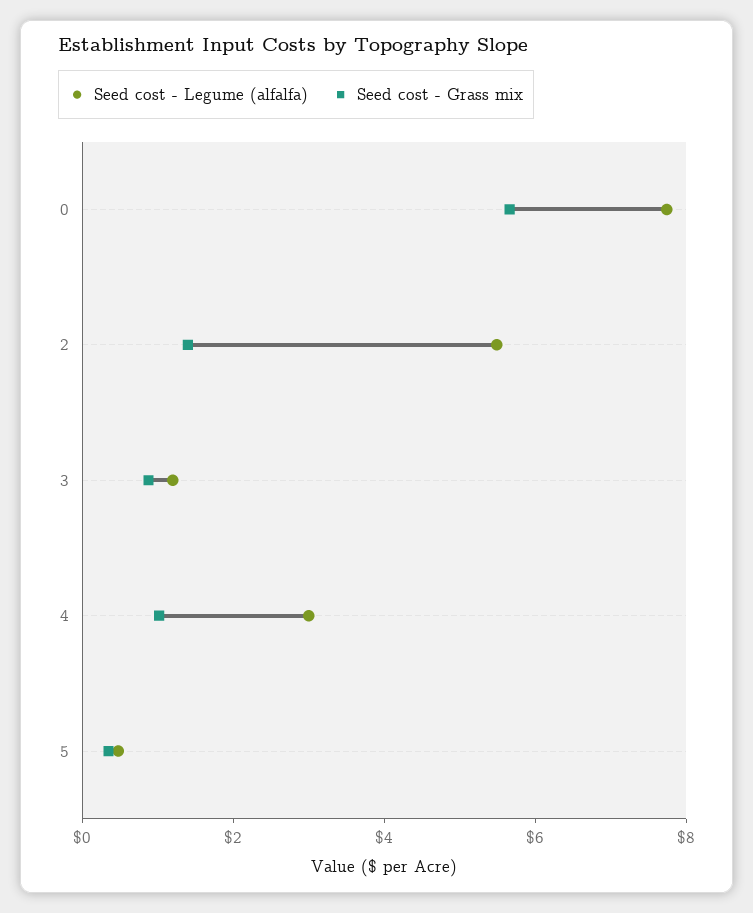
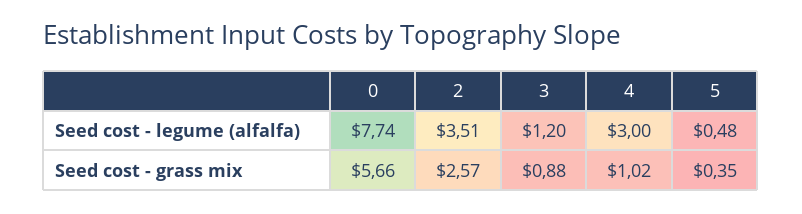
Seed cost - Legume (alfalfa), 2: 5.5 -> 3.51
Seed cost - Grass mix, 2: 1.5 -> 2.57

